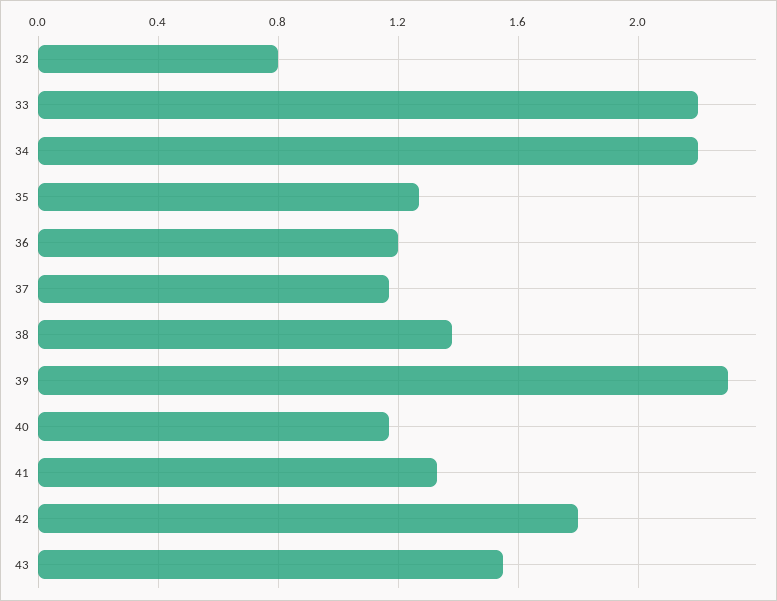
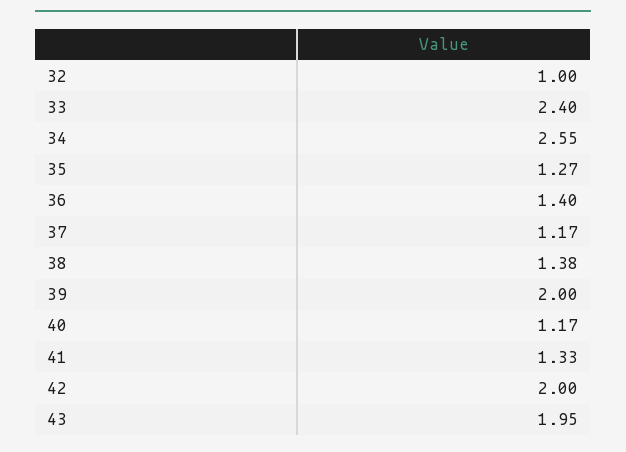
32: 0.8 -> 1
33: 2.2 -> 2.4
34: 2.2 -> 2.55
36: 1.2 -> 1.4
39: 2.3 -> 2
42: 1.8 -> 2
43: 1.55 -> 1.95

